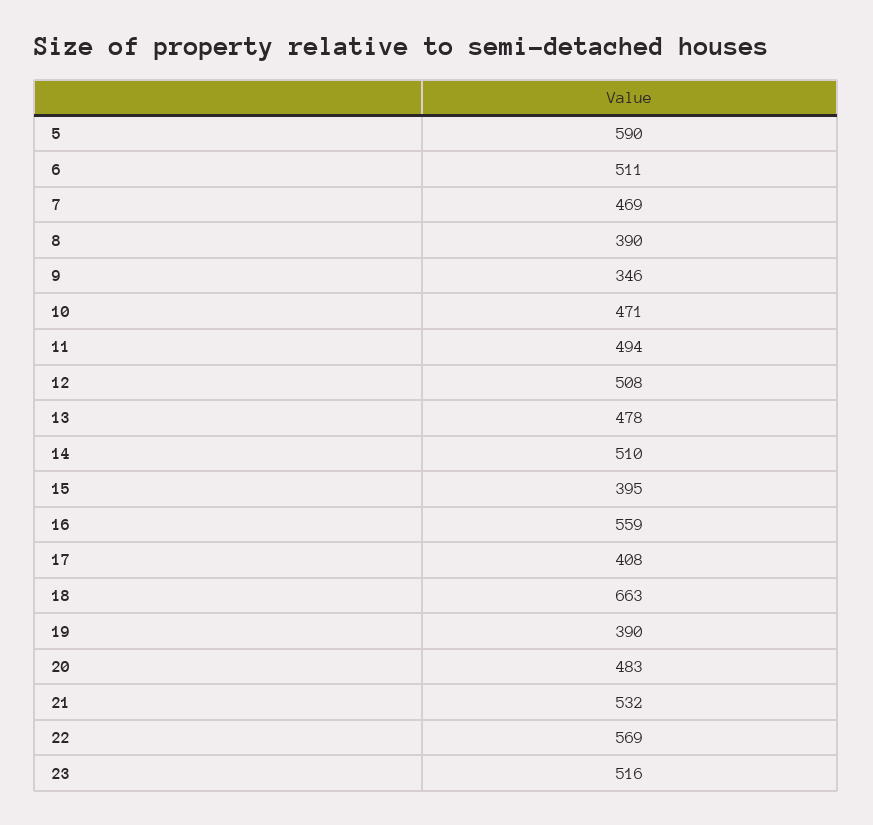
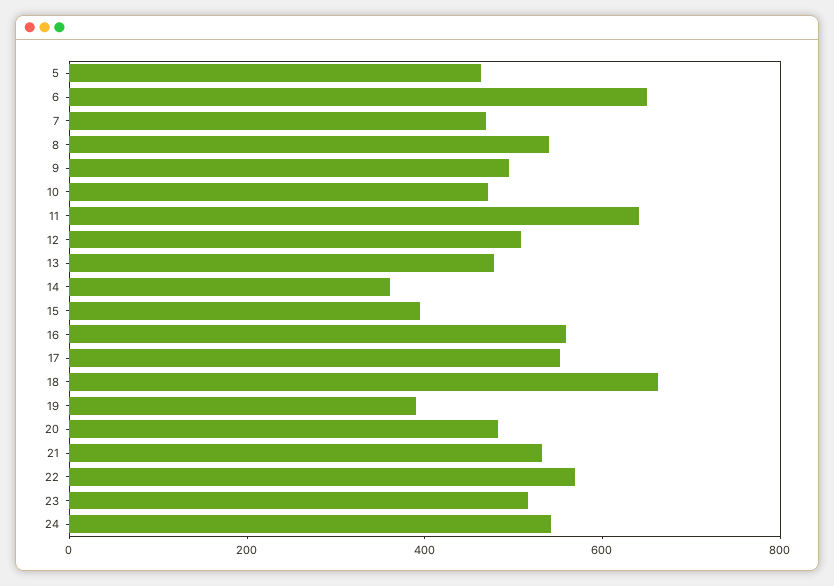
5: 590 -> 450
6: 511 -> 650
8: 390 -> 550
9: 346 -> 500
11: 494 -> 650
14: 510 -> 350
17: 408 -> 550
24: none -> 550

